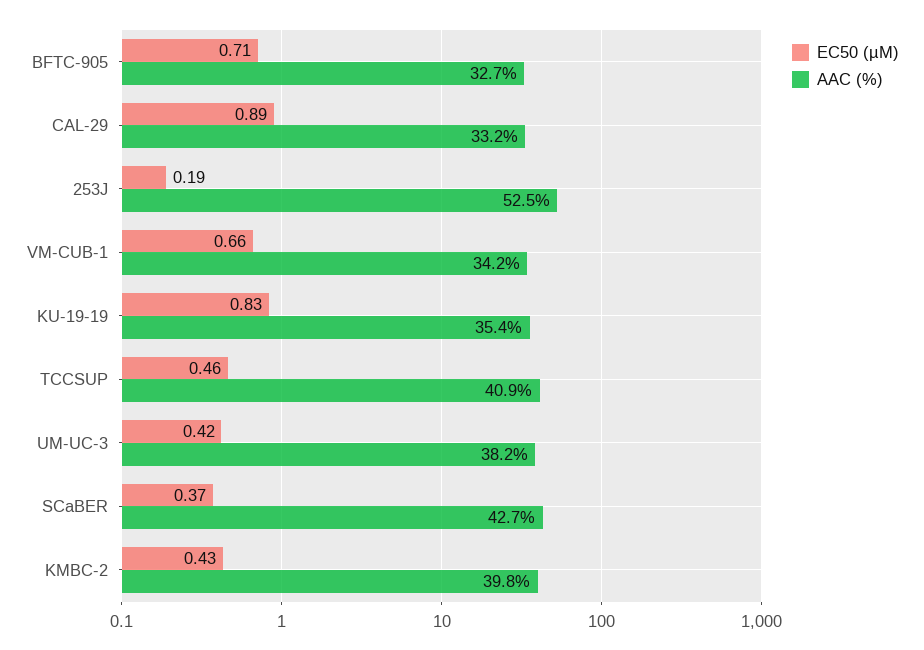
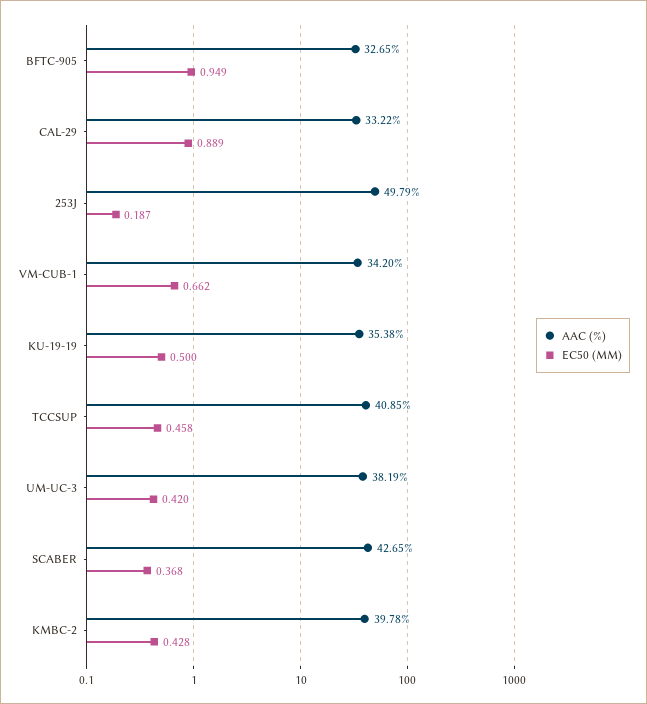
EC50 (µM), BFTC-905: 0.71 -> 0.949
AAC (%), 253J: 52.5 -> 49.79
EC50 (µM), KU-19-19: 0.83 -> 0.5

